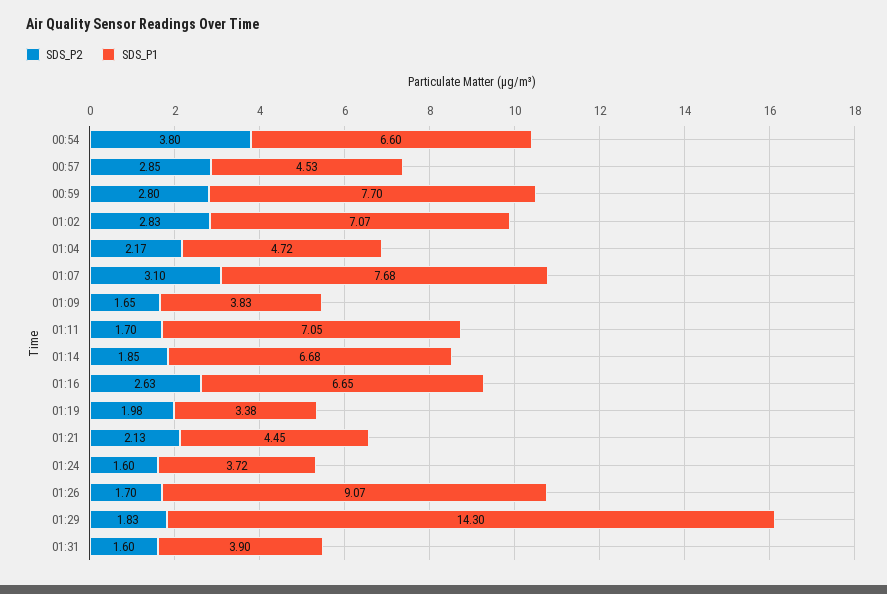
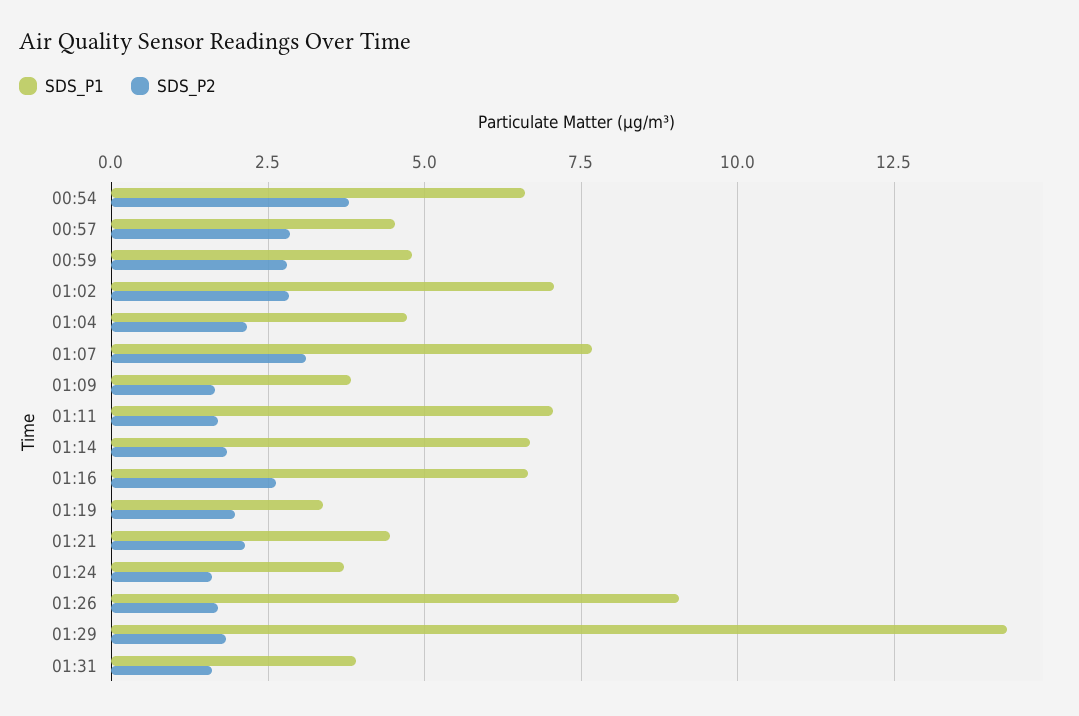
SDS_P1, 00:59: 7.7 -> 4.75

